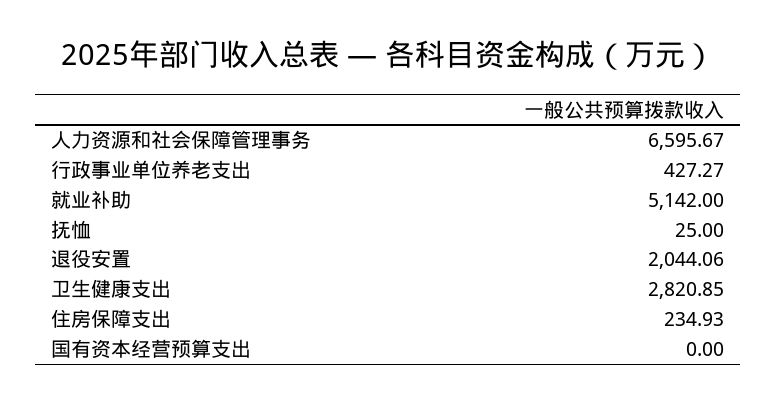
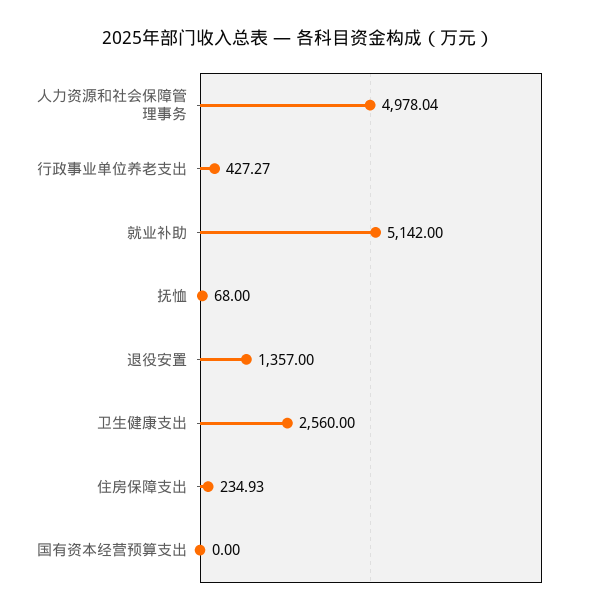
人力资源和社会保障管理事务: 6595.67 -> 4978.04
抚恤: 25 -> 68
退役安置: 2044.06 -> 1357
卫生健康支出: 2820.85 -> 2560

